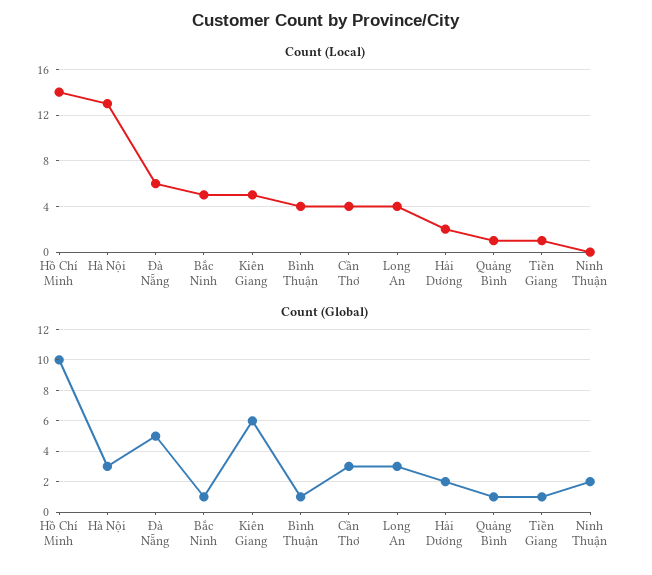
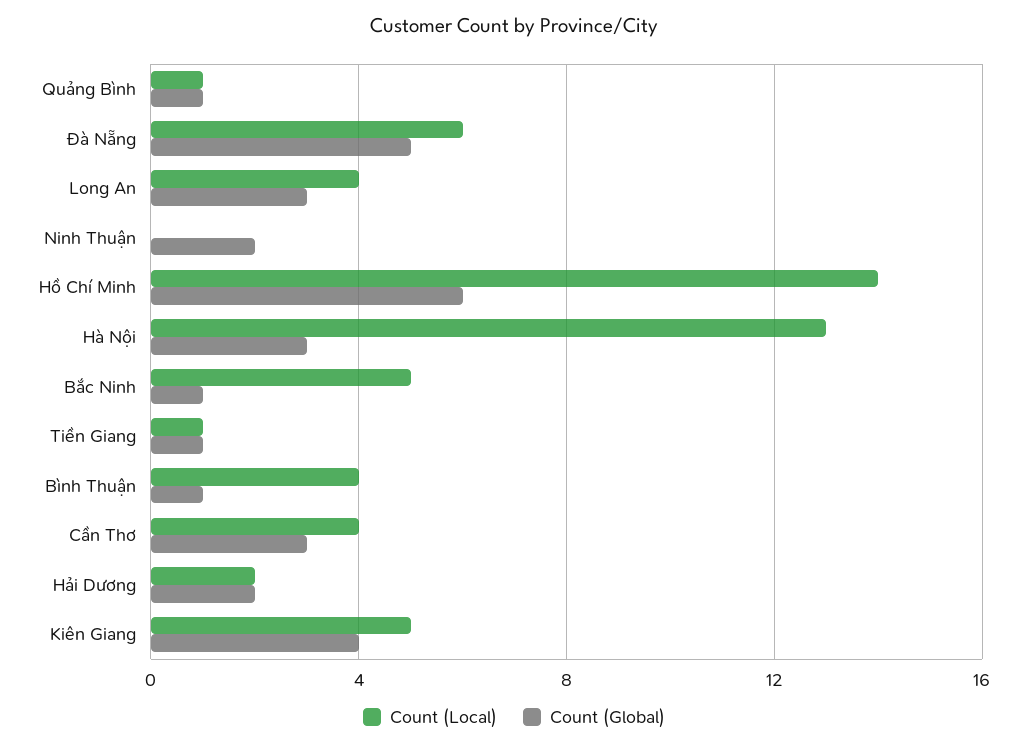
Count (Global), Hồ Chí Minh: 10 -> 6
Count (Global), Kiên Giang: 6 -> 4

